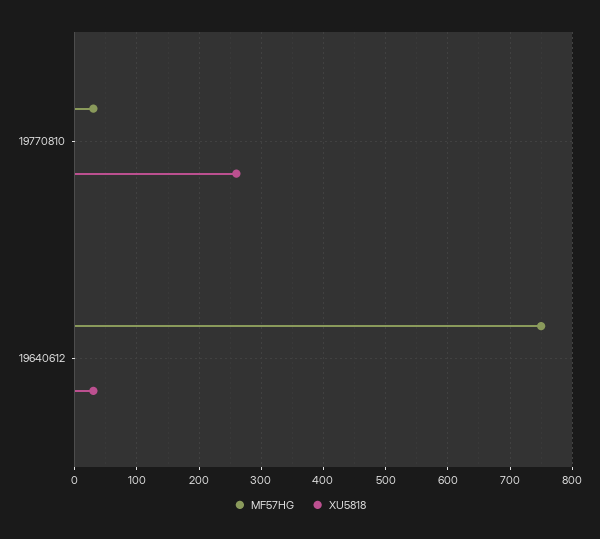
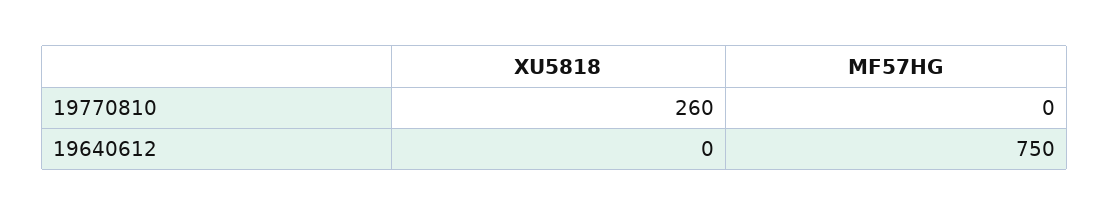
MF57HG, 19770810: 30 -> 0
XU5818, 19640612: 30 -> 0

